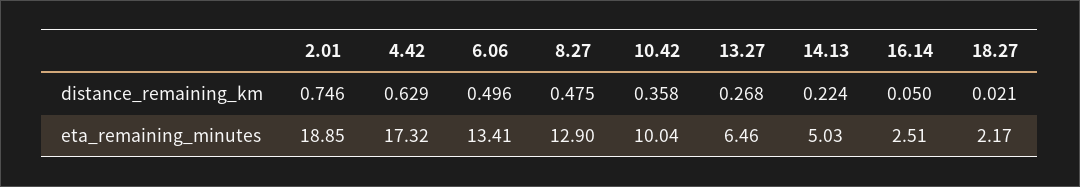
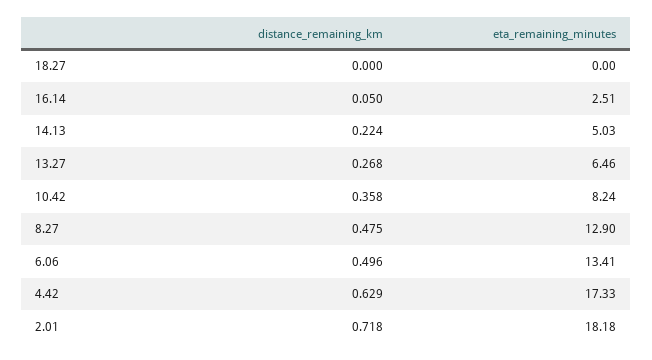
2.01, distance_remaining_km: 0.746 -> 0.718
18.27, distance_remaining_km: 0.021 -> 0
2.01, eta_remaining_minutes: 18.85 -> 18.18
4.42, eta_remaining_minutes: 17.32 -> 17.33
10.42, eta_remaining_minutes: 10.04 -> 8.24
18.27, eta_remaining_minutes: 2.17 -> 0

